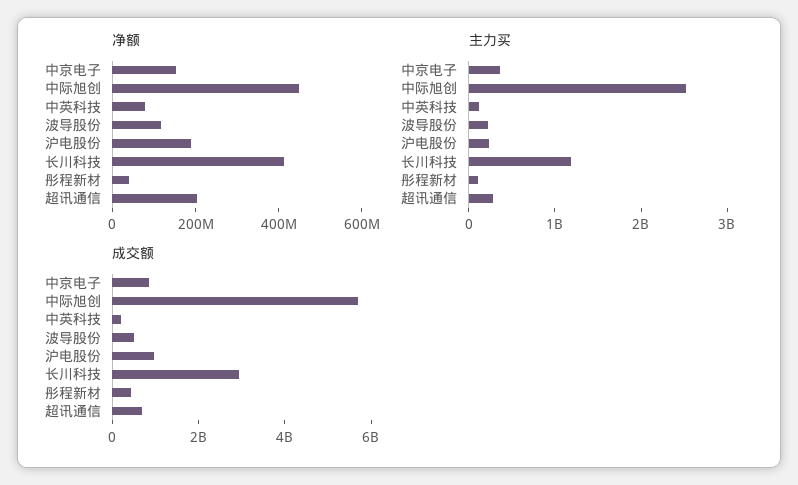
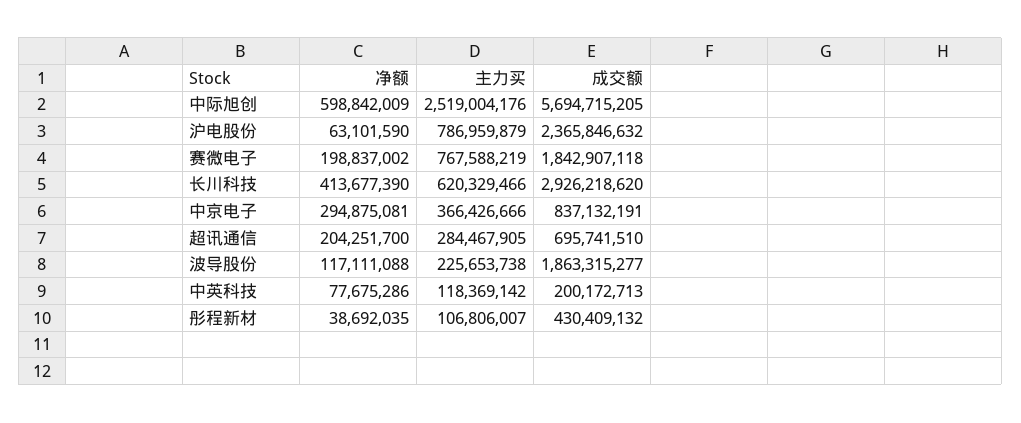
净额, 中京电子: 150000000 -> 294875081
净额, 中际旭创: 450000000 -> 598842009
净额, 沪电股份: 200000000 -> 63101590
主力买, 沪电股份: 200000000 -> 786959879
主力买, 长川科技: 1200000000 -> 620329466
成交额, 波导股份: 500000000 -> 1863315277
成交额, 沪电股份: 1000000000 -> 2365846632
净额, 赛微电子: none -> 198837002
主力买, 赛微电子: none -> 767588219
成交额, 赛微电子: none -> 1842907118

